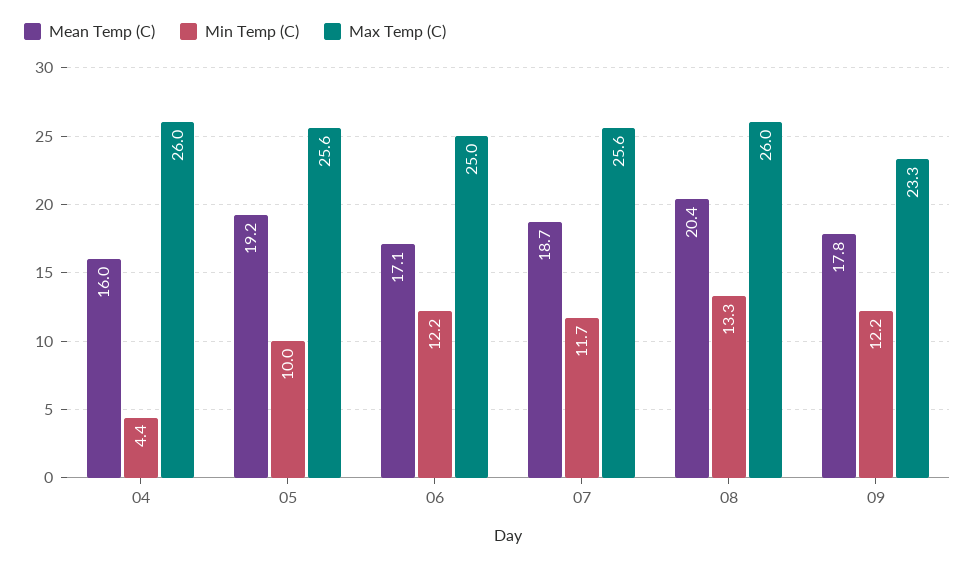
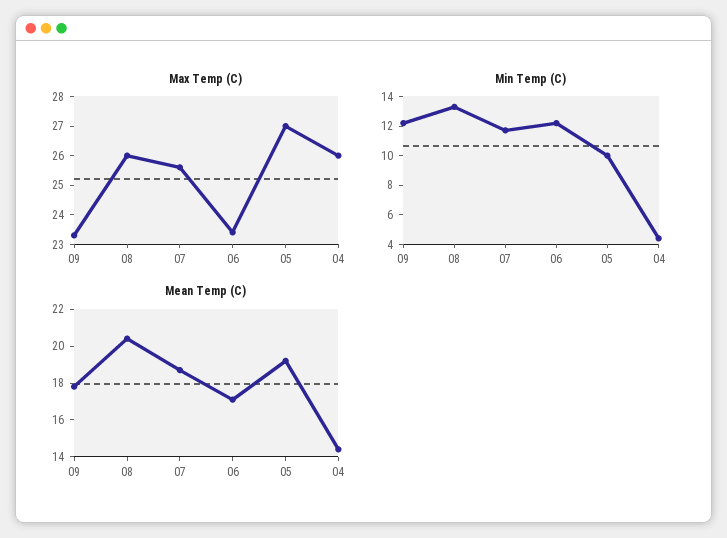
Mean Temp (C), 04: 16 -> 14.5
Max Temp (C), 05: 25.6 -> 27
Max Temp (C), 06: 25 -> 23.5

